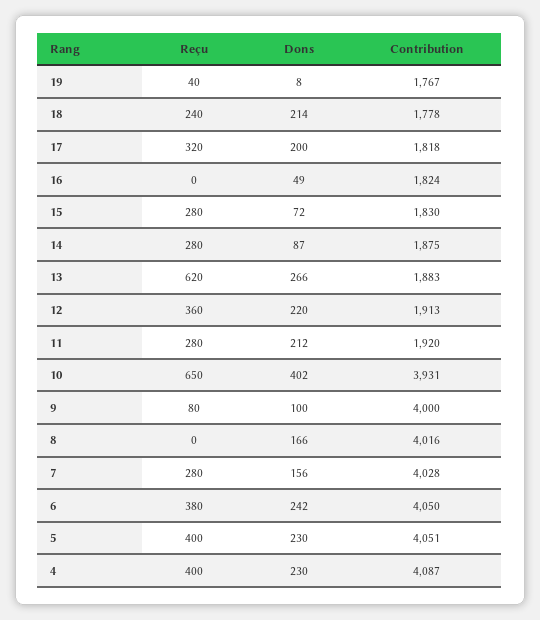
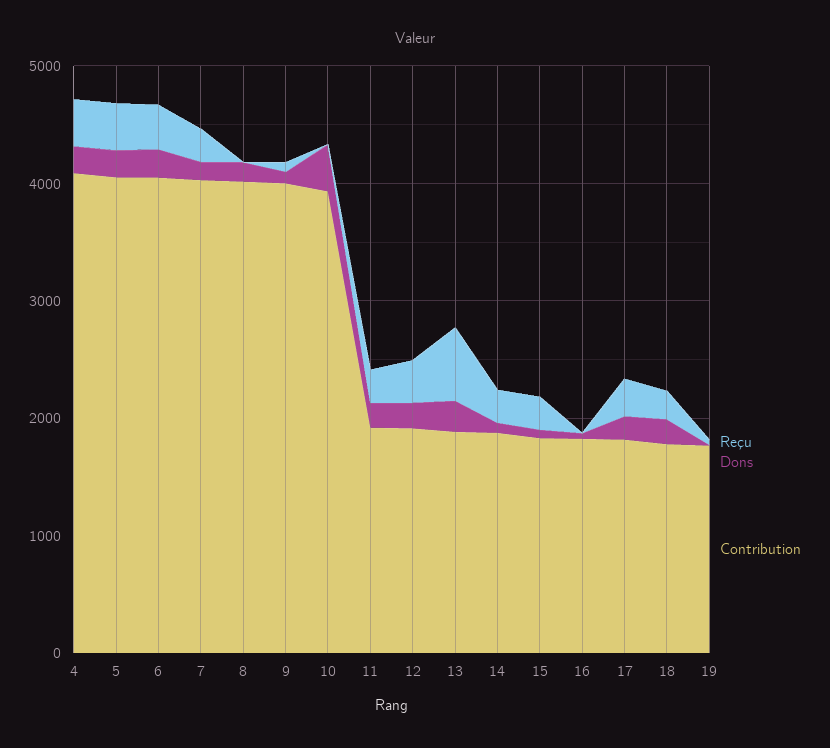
Reçu, 10: 650 -> 0

